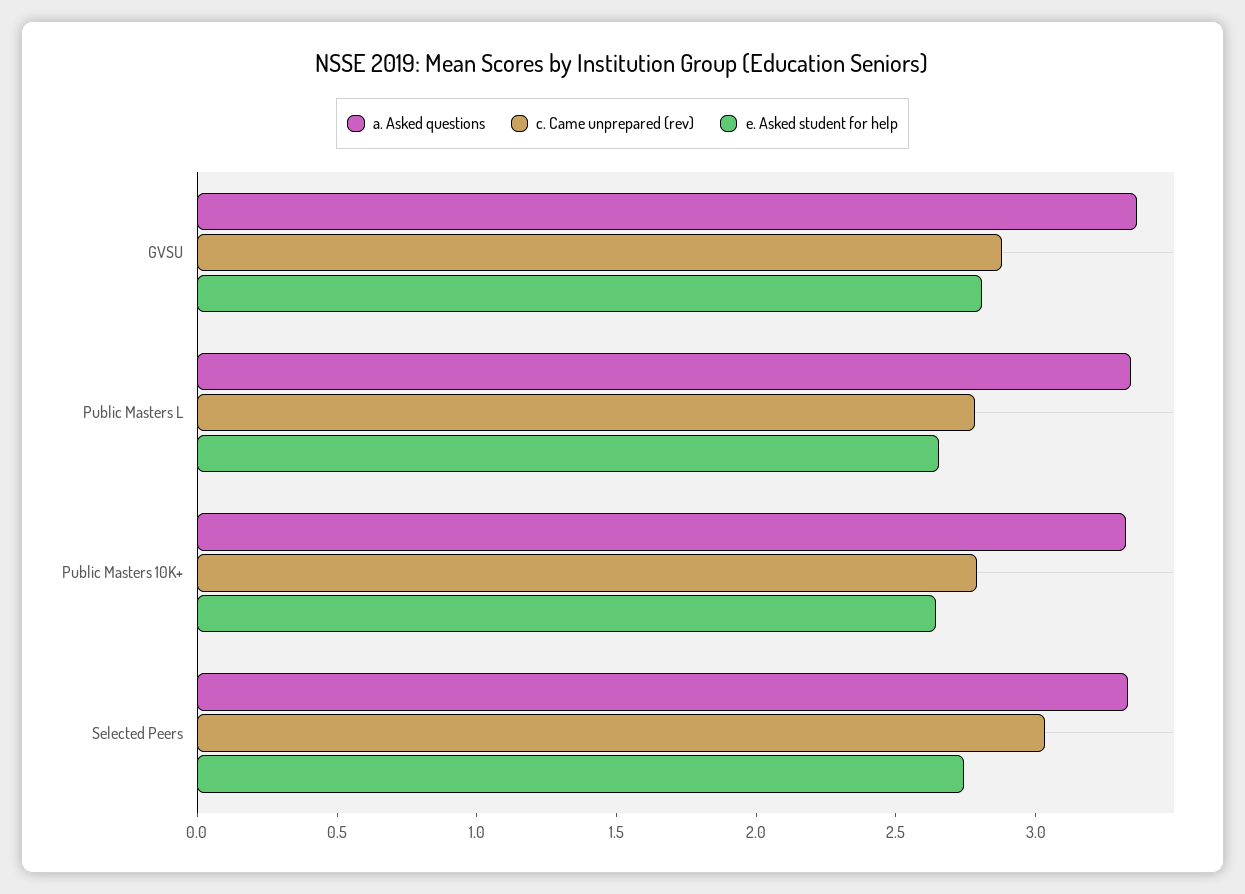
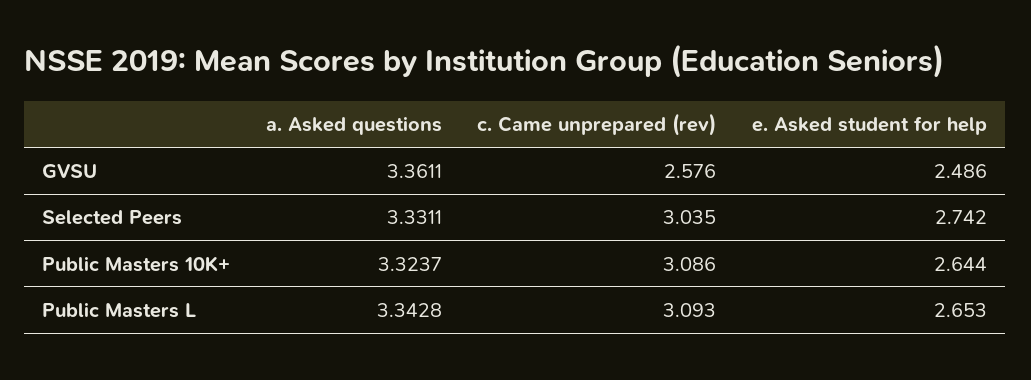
c. Came unprepared (rev), GVSU: 2.9 -> 2.576
e. Asked student for help, GVSU: 2.8 -> 2.486
c. Came unprepared (rev), Public Masters L: 2.8 -> 3.093
c. Came unprepared (rev), Public Masters 10K+: 2.8 -> 3.086

